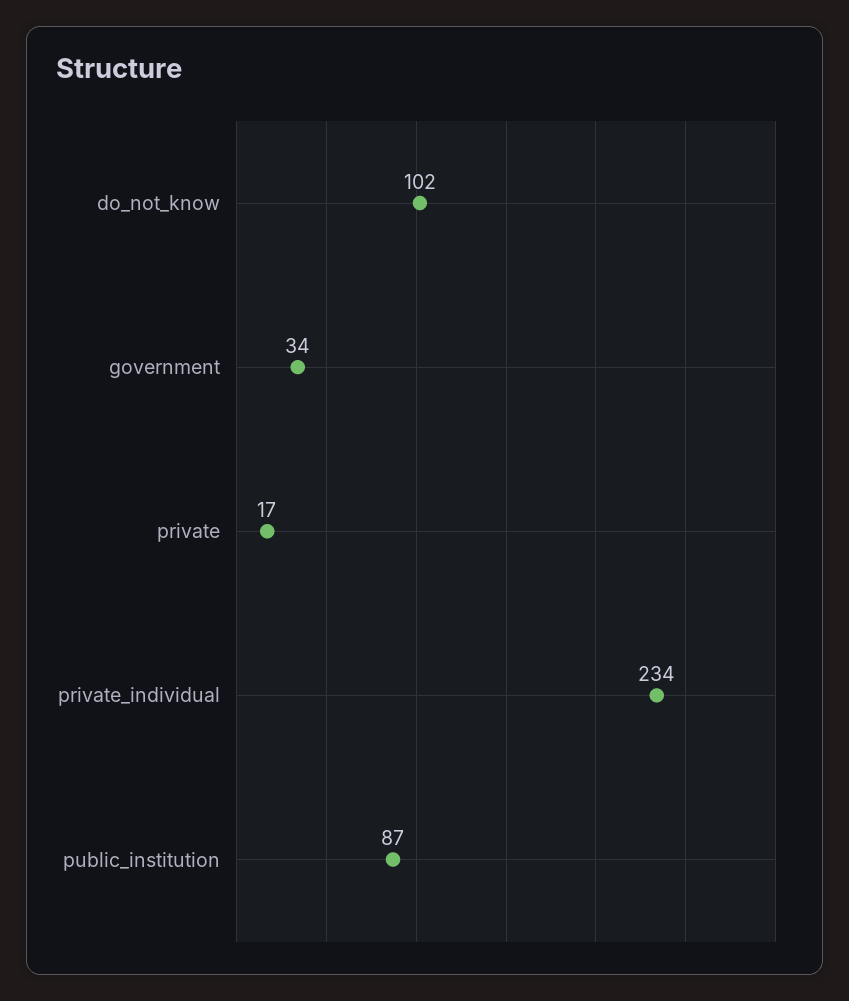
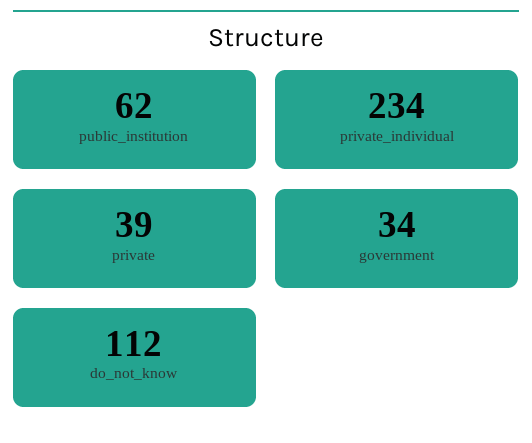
do_not_know: 102 -> 112
private: 17 -> 39
public_institution: 87 -> 62

